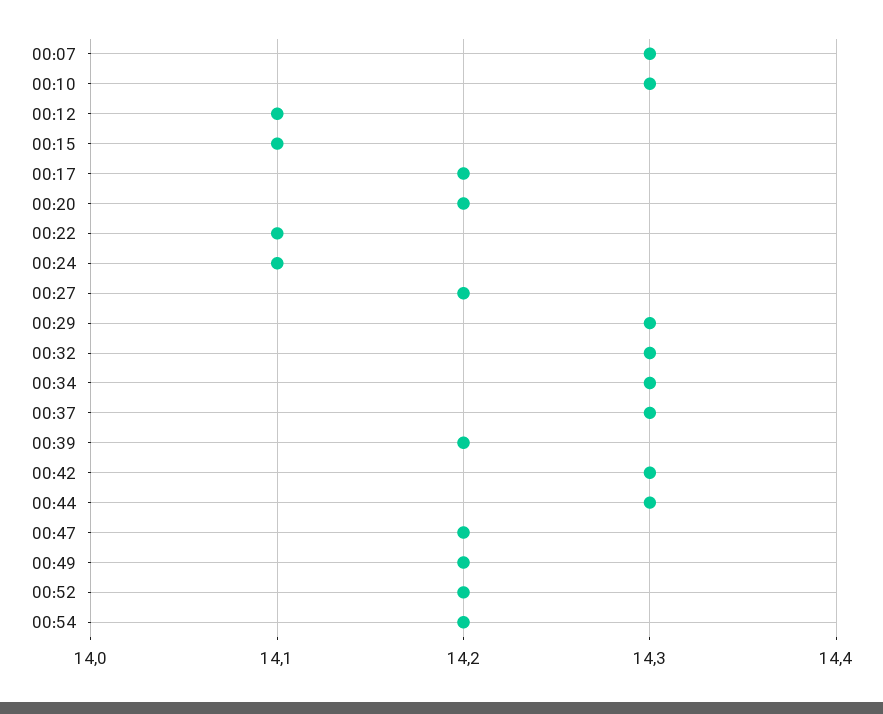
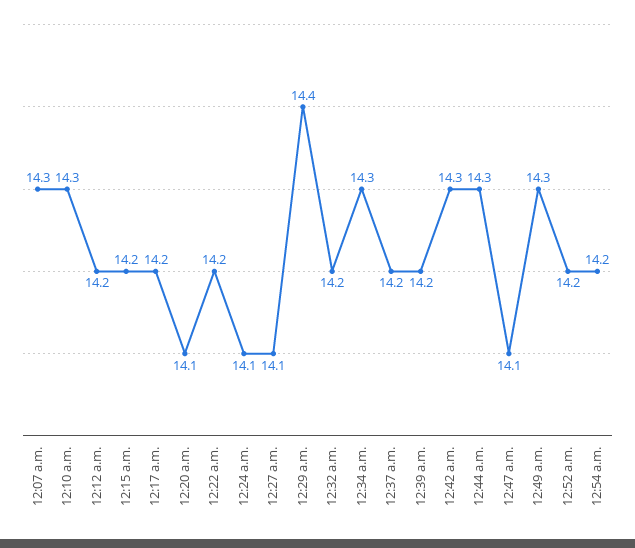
00:12: 14.1 -> 14.2
00:15: 14.1 -> 14.2
00:20: 14.2 -> 14.1
00:22: 14.1 -> 14.2
00:27: 14.2 -> 14.1
00:29: 14.3 -> 14.4
00:32: 14.3 -> 14.2
00:37: 14.3 -> 14.2
00:47: 14.2 -> 14.1
00:49: 14.2 -> 14.3

